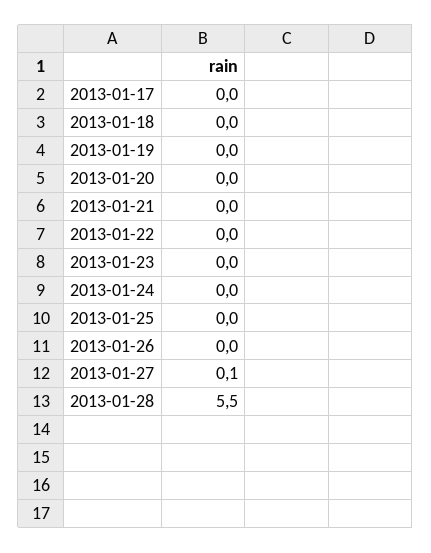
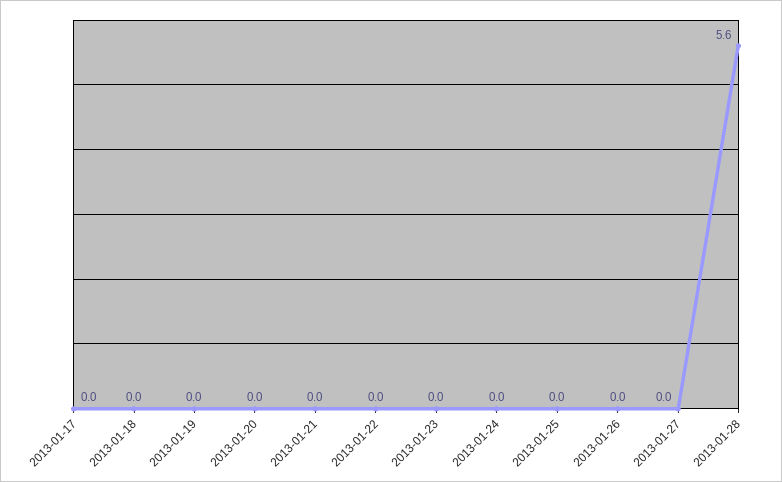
2013-01-27: 0.1 -> 0
2013-01-28: 5.5 -> 5.6

